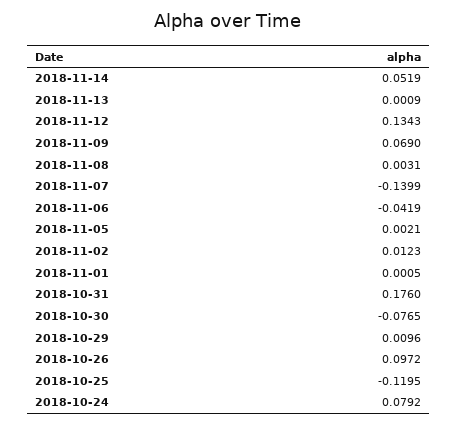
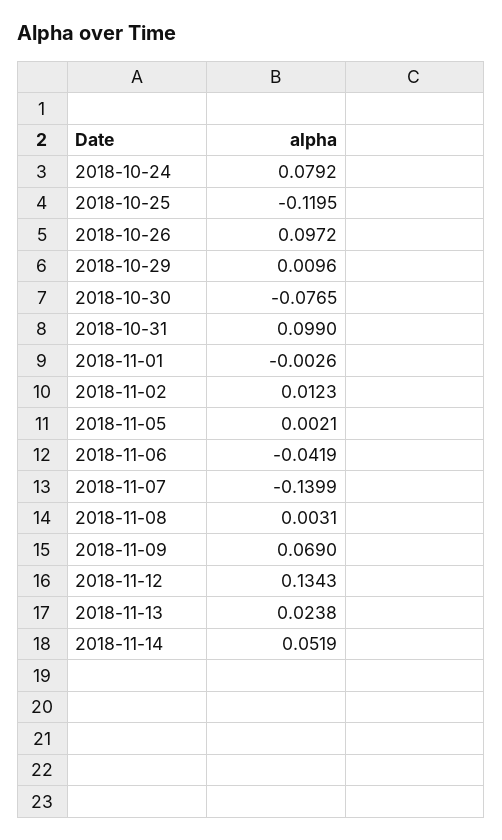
2018-11-13: 0.0009 -> 0.0238
2018-11-01: 0.0005 -> -0.0026
2018-10-31: 0.176 -> 0.099

